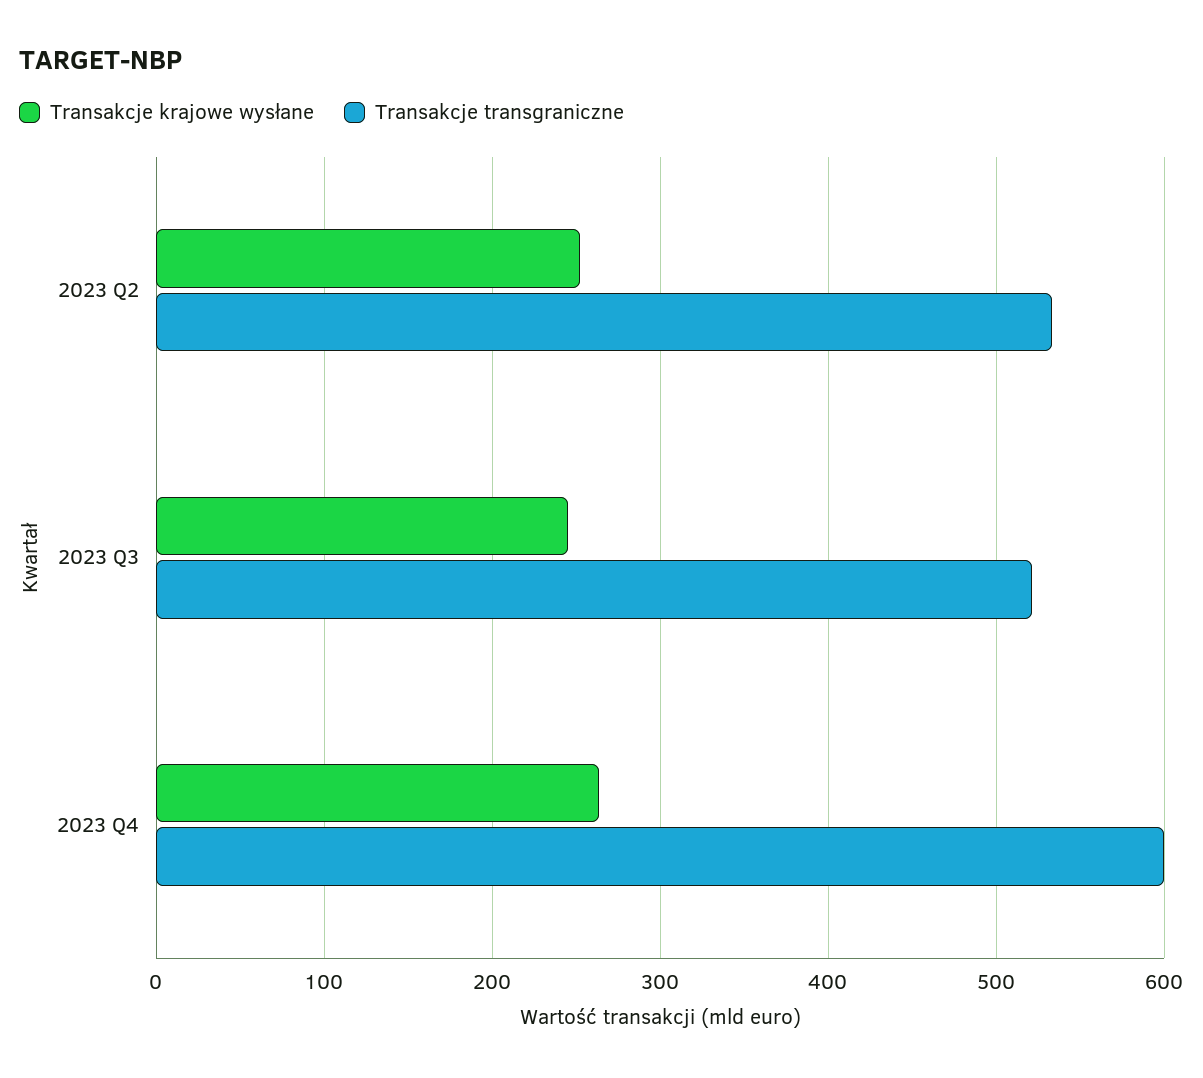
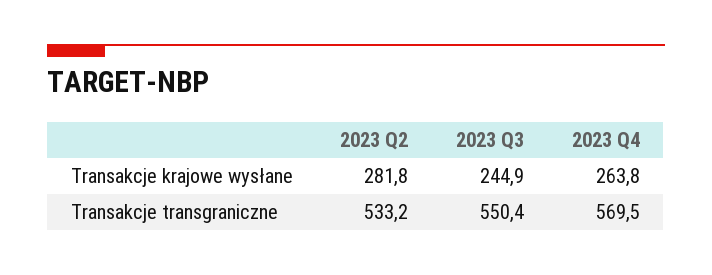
Transakcje krajowe wysłane, 2023 Q2: 250 -> 281.8
Transakcje transgraniczne, 2023 Q3: 520 -> 550.4
Transakcje transgraniczne, 2023 Q4: 600 -> 569.5

